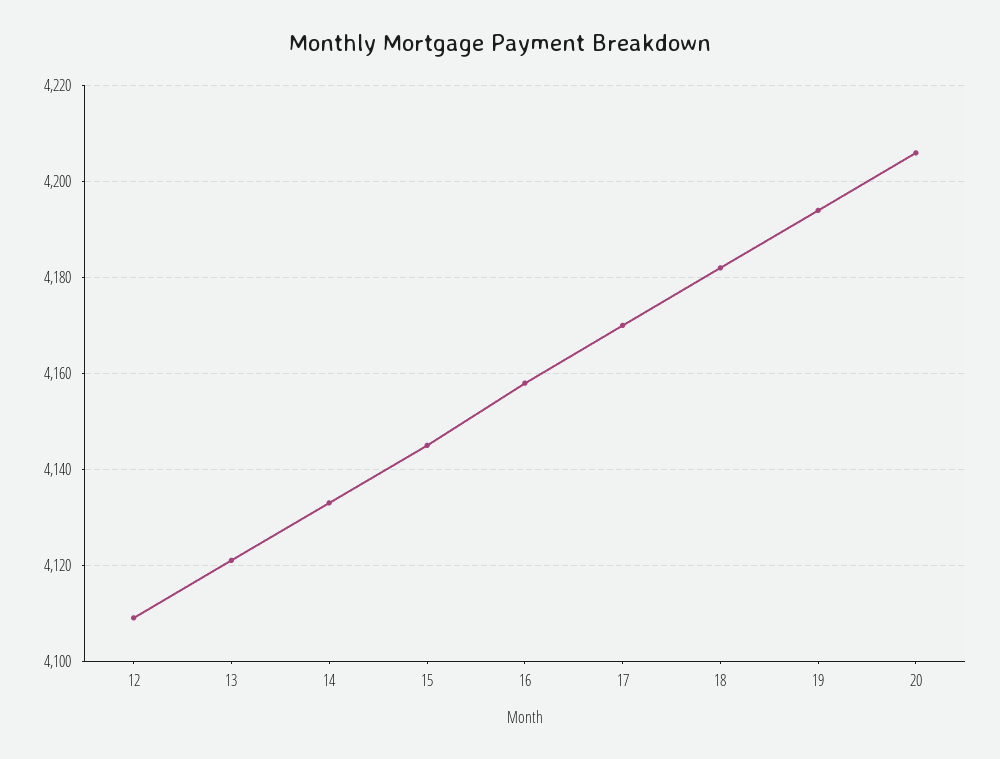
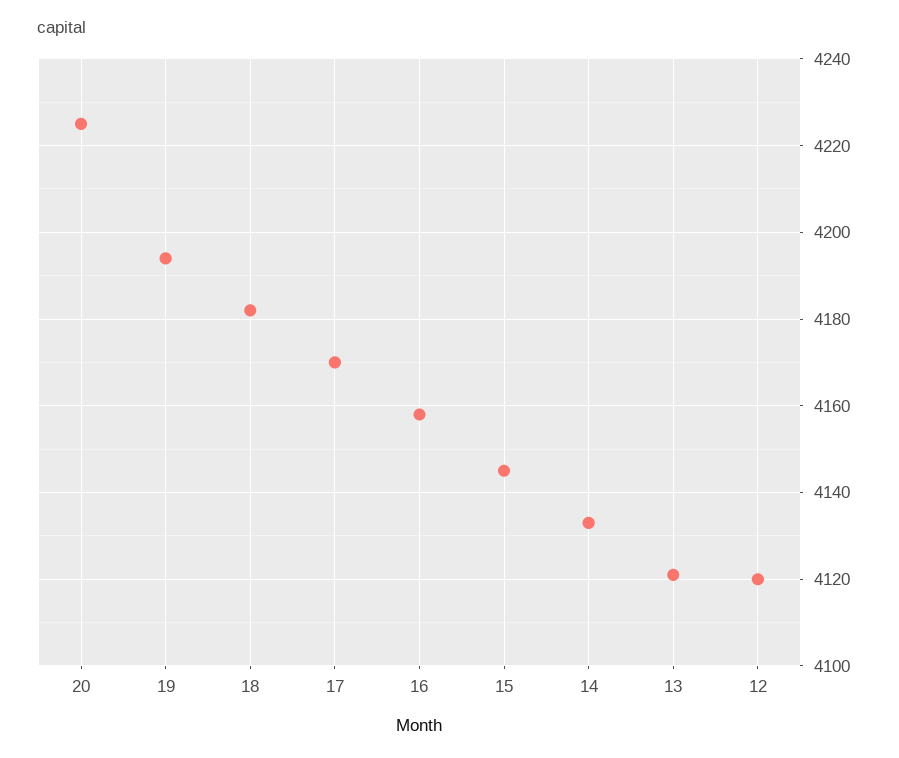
12: 4110 -> 4120
20: 4205 -> 4225

